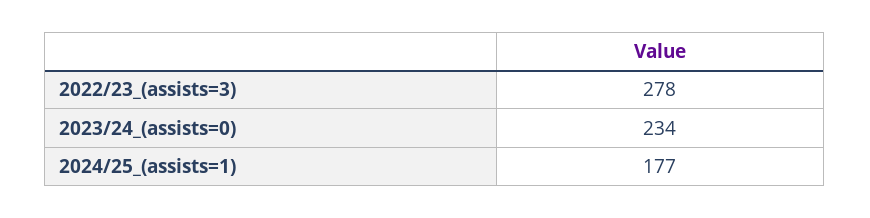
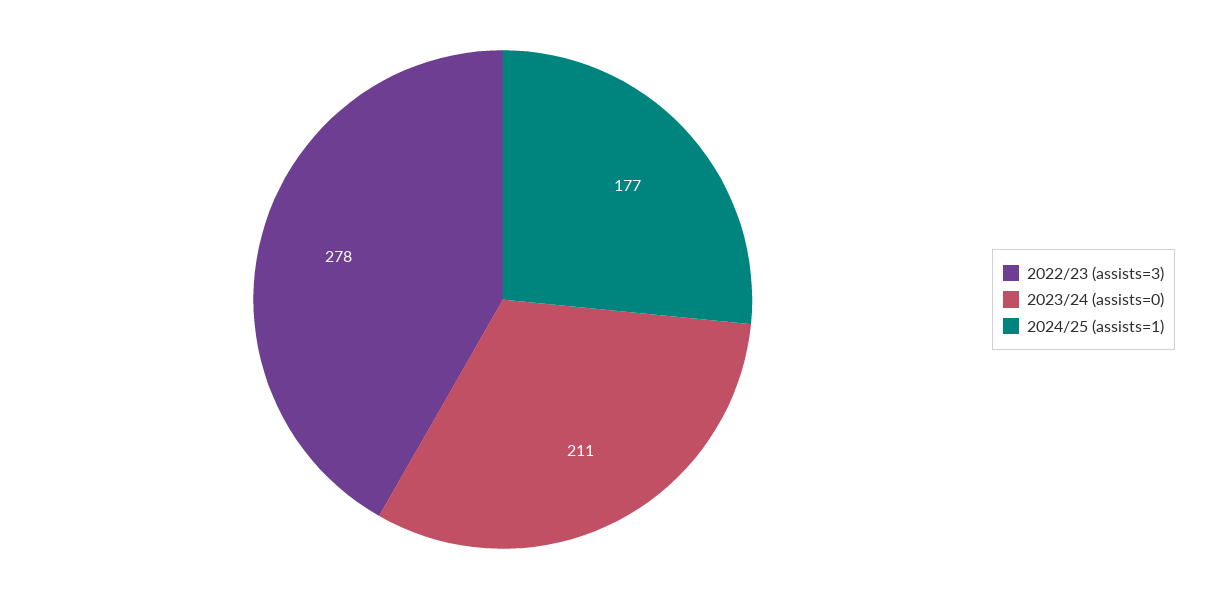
2023/24_(assists=0): 234 -> 211

